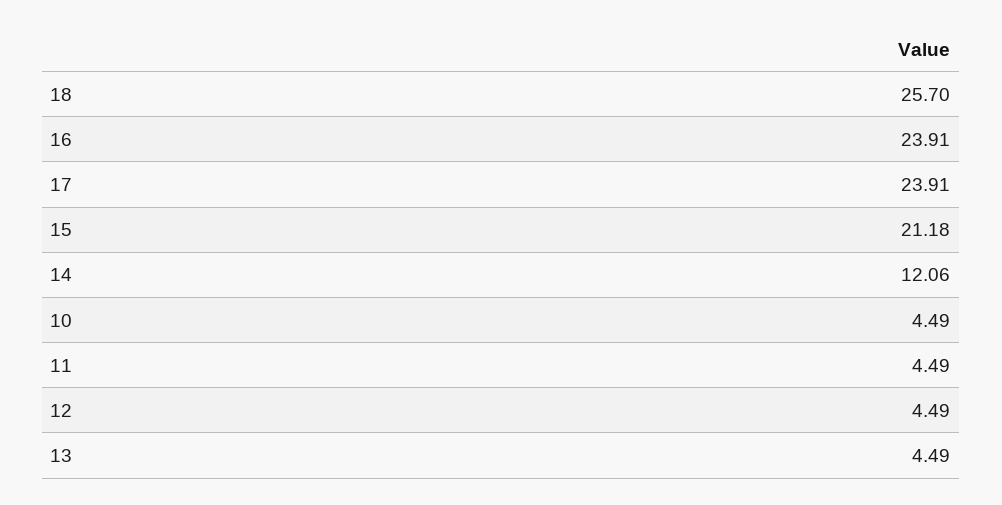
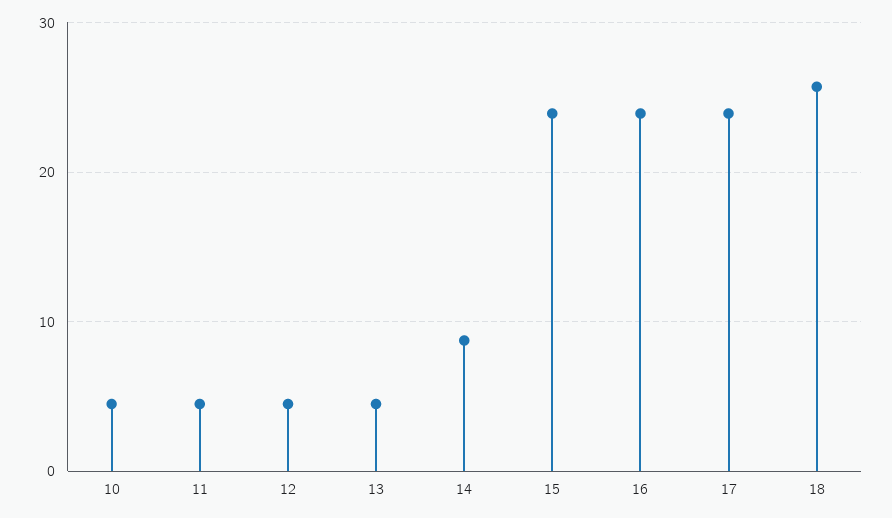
15: 21.18 -> 24
14: 12.06 -> 9

